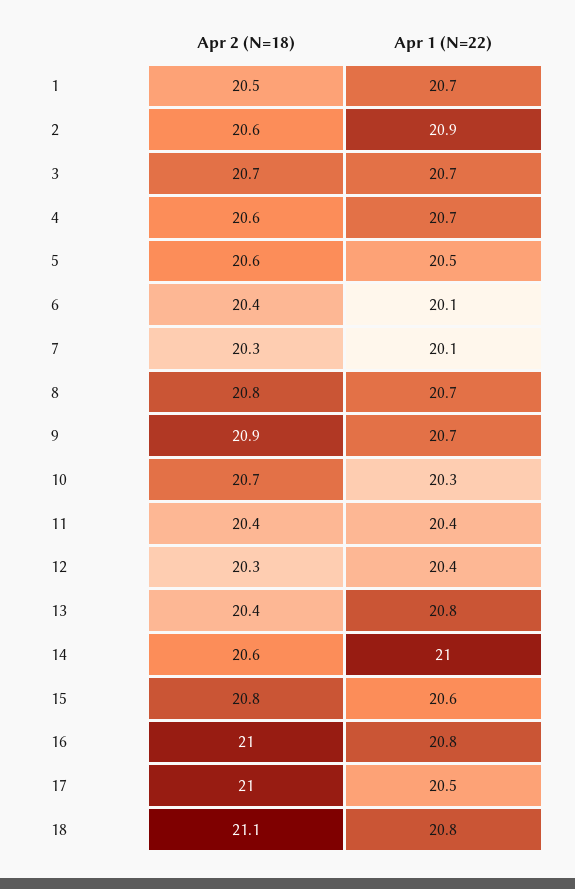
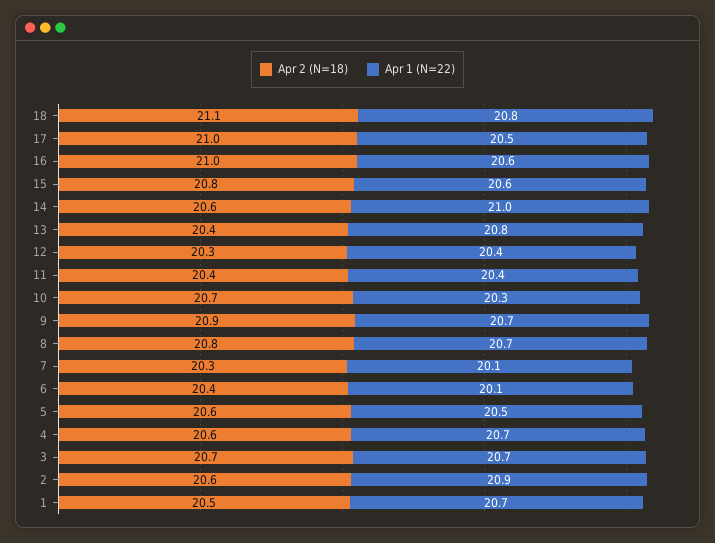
Apr 1 (N=22), 16: 20.8 -> 20.6

